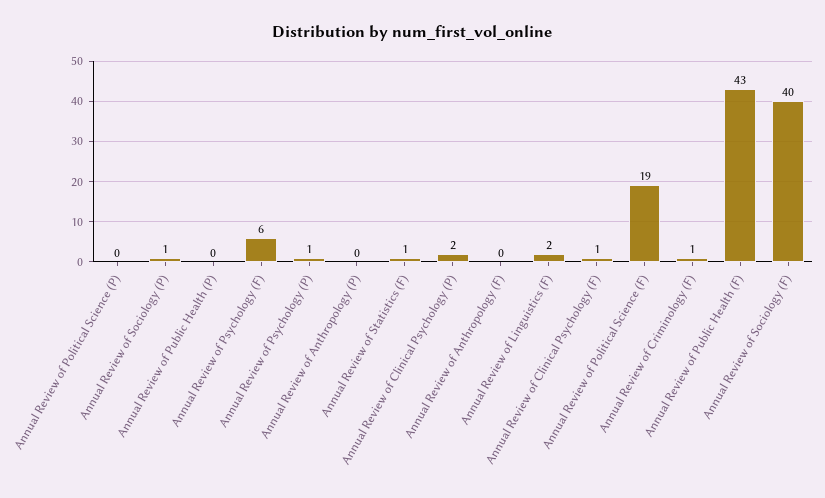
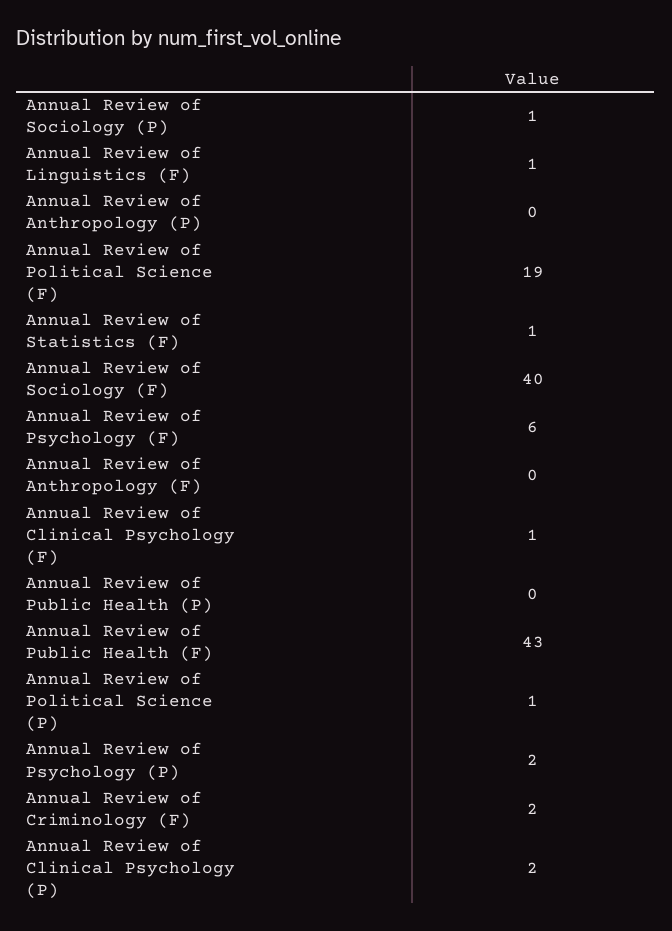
Annual Review of Political Science (P): 0 -> 1
Annual Review of Psychology (P): 1 -> 2
Annual Review of Linguistics (F): 2 -> 1
Annual Review of Criminology (F): 1 -> 2

